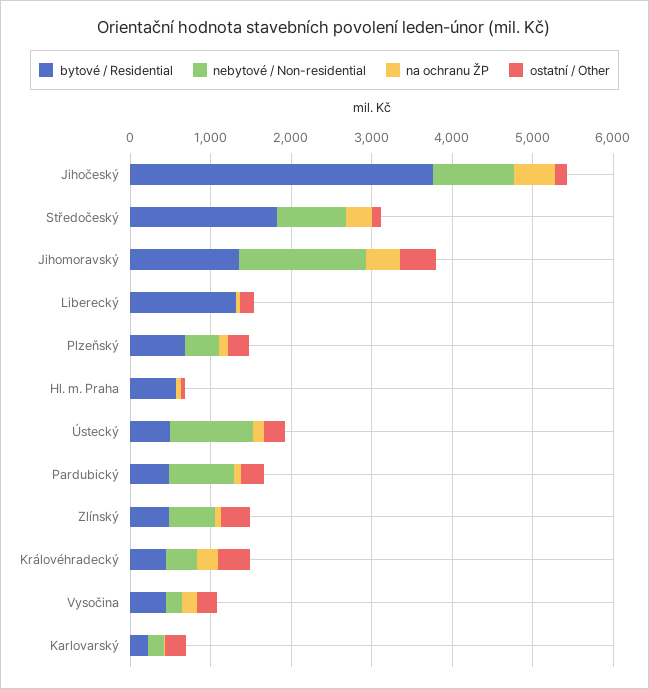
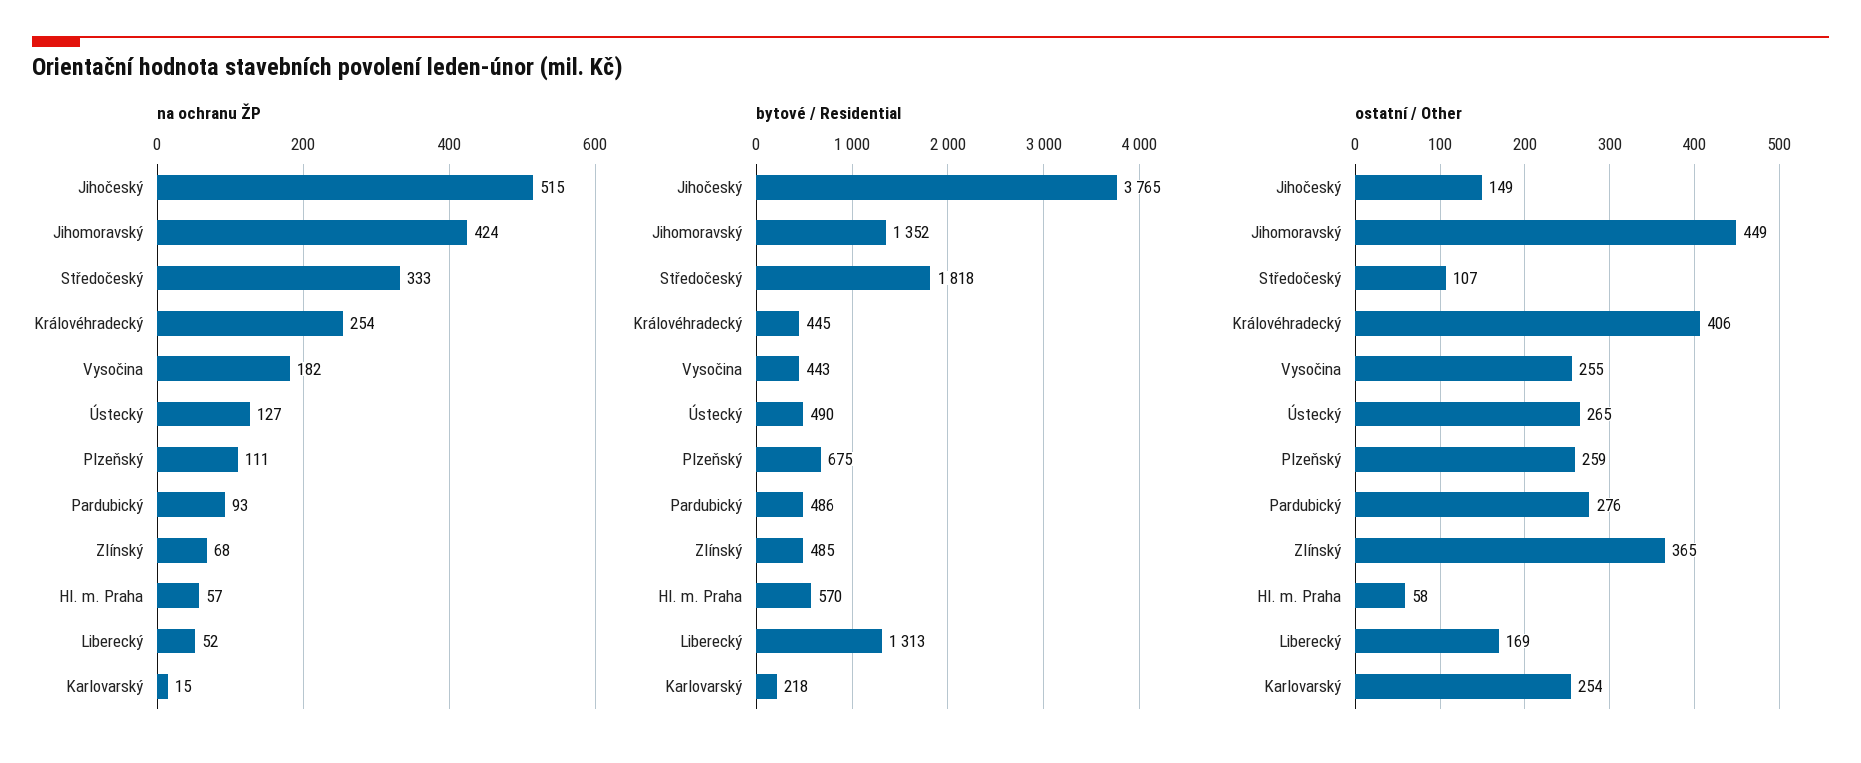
nebytové / Non-residential, Jihočeský: 1000 -> none
nebytové / Non-residential, Středočeský: 800 -> none
nebytové / Non-residential, Jihomoravský: 1600 -> none
nebytové / Non-residential, Liberecký: 0 -> none
nebytové / Non-residential, Plzeňský: 400 -> none
nebytové / Non-residential, Hl. m. Praha: 0 -> none
nebytové / Non-residential, Ústecký: 1000 -> none
nebytové / Non-residential, Pardubický: 800 -> none
nebytové / Non-residential, Zlínský: 600 -> none
nebytové / Non-residential, Královéhradecký: 400 -> none
nebytové / Non-residential, Vysočina: 200 -> none
nebytové / Non-residential, Karlovarský: 200 -> none

